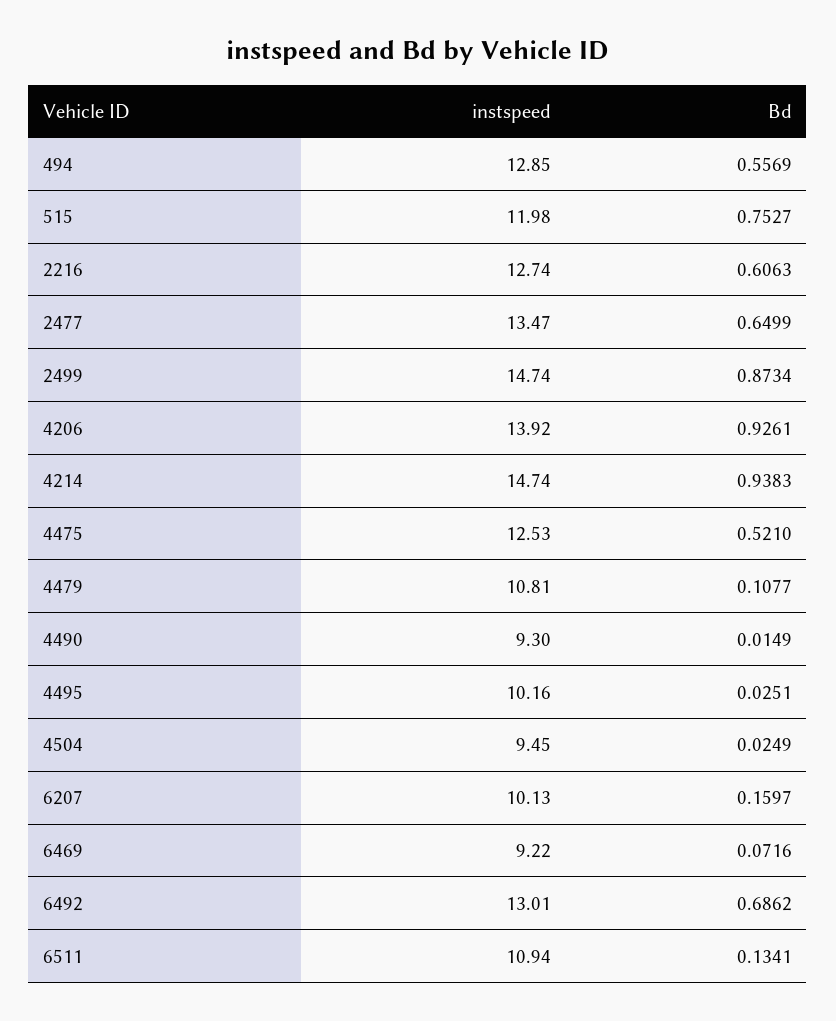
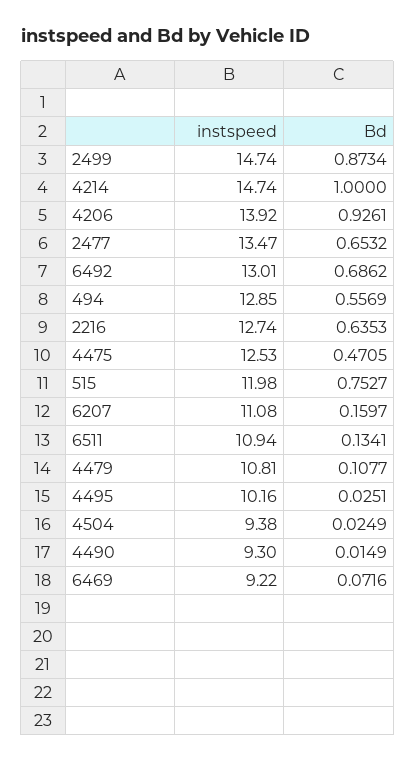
Bd, 2216: 0.6063 -> 0.6353
Bd, 2477: 0.6499 -> 0.6532
Bd, 4214: 0.9383 -> 1
Bd, 4475: 0.521 -> 0.4705
instspeed, 4504: 9.45 -> 9.38
instspeed, 6207: 10.13 -> 11.08

